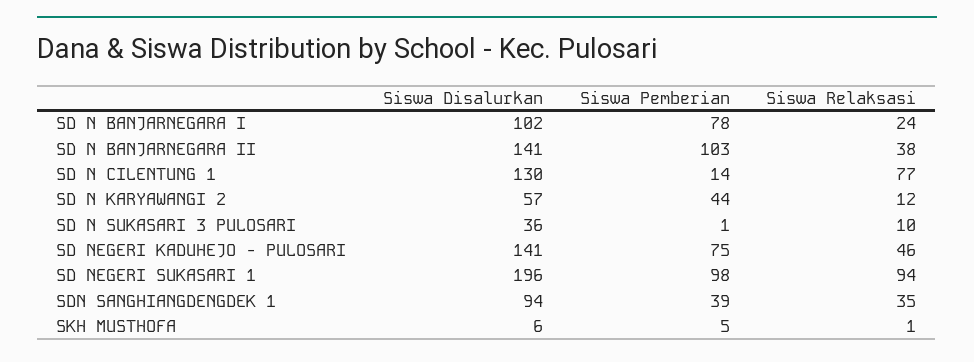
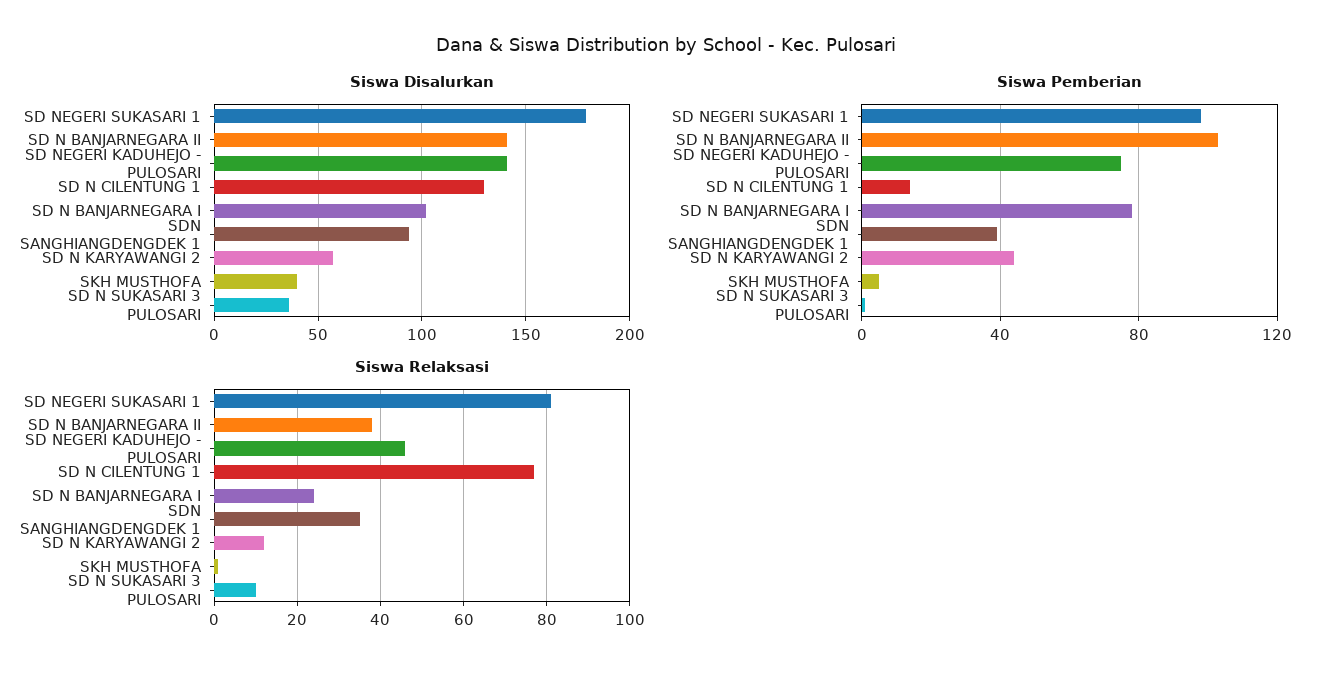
Siswa Disalurkan, SD NEGERI SUKASARI 1: 196 -> 180
Siswa Relaksasi, SD NEGERI SUKASARI 1: 94 -> 80
Siswa Disalurkan, SKH MUSTHOFA: 6 -> 40

